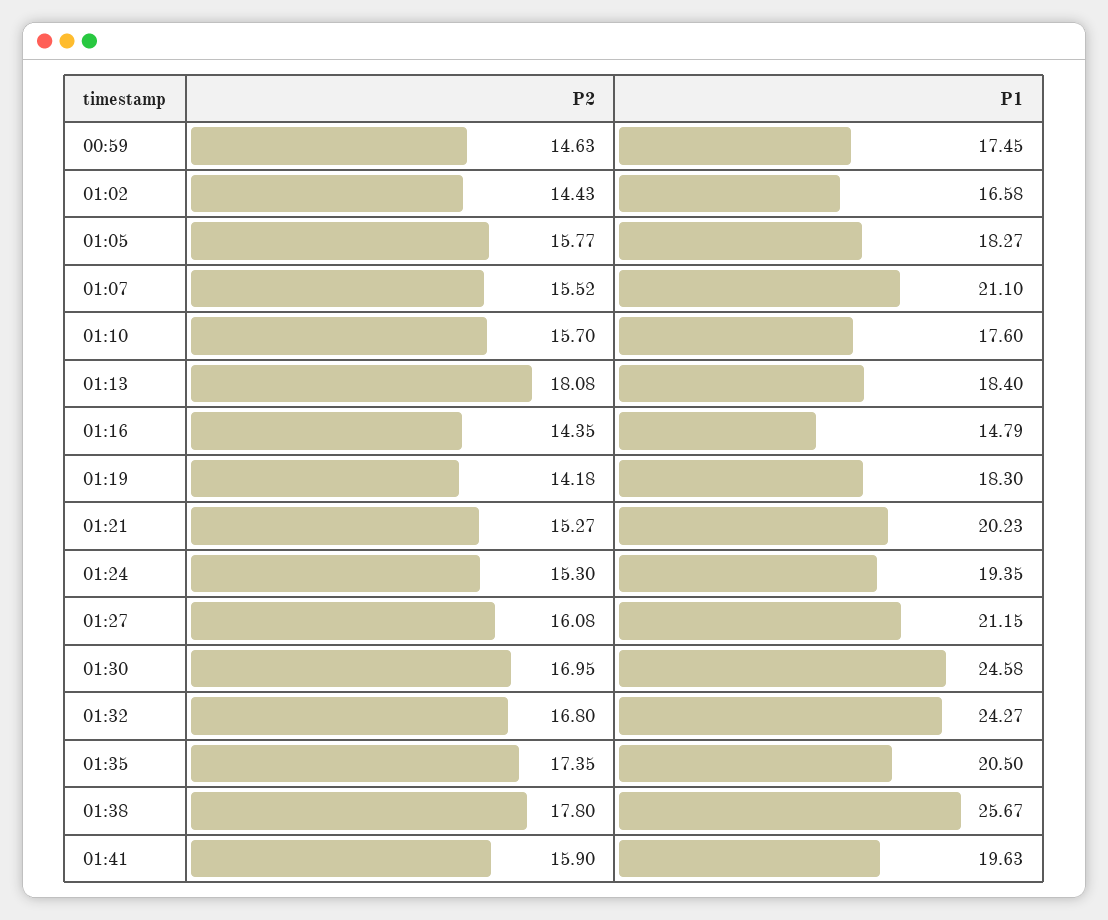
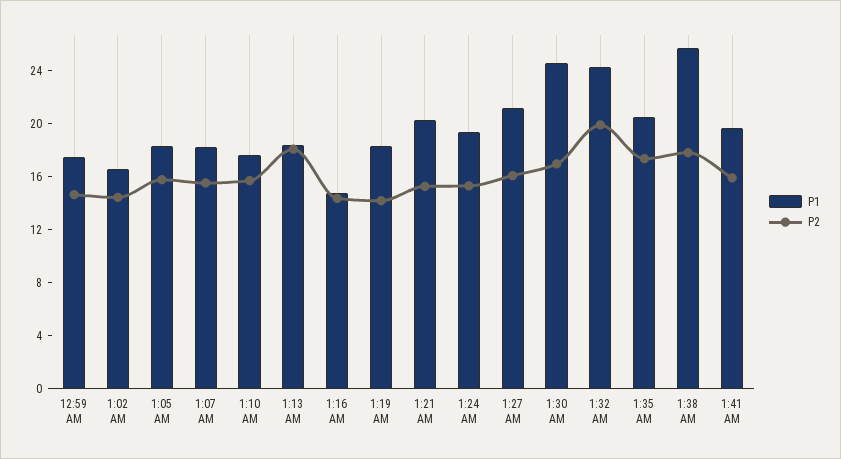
P1, 01:07: 21.1 -> 18
P2, 01:32: 16.8 -> 20

